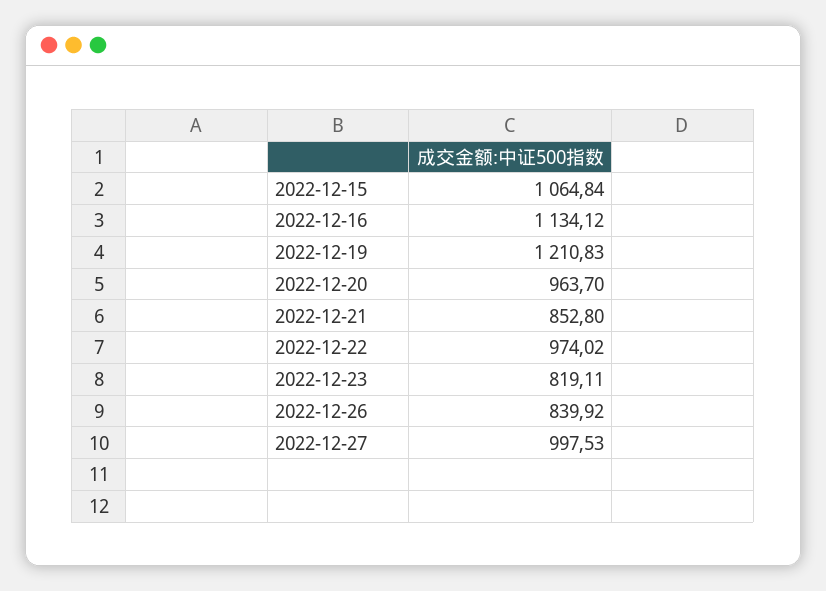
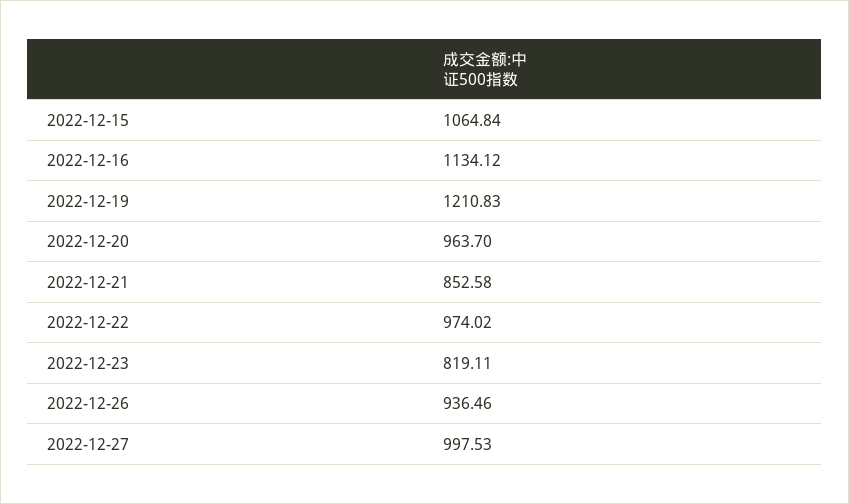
2022-12-21: 852.8 -> 852.58
2022-12-26: 839.92 -> 936.46

